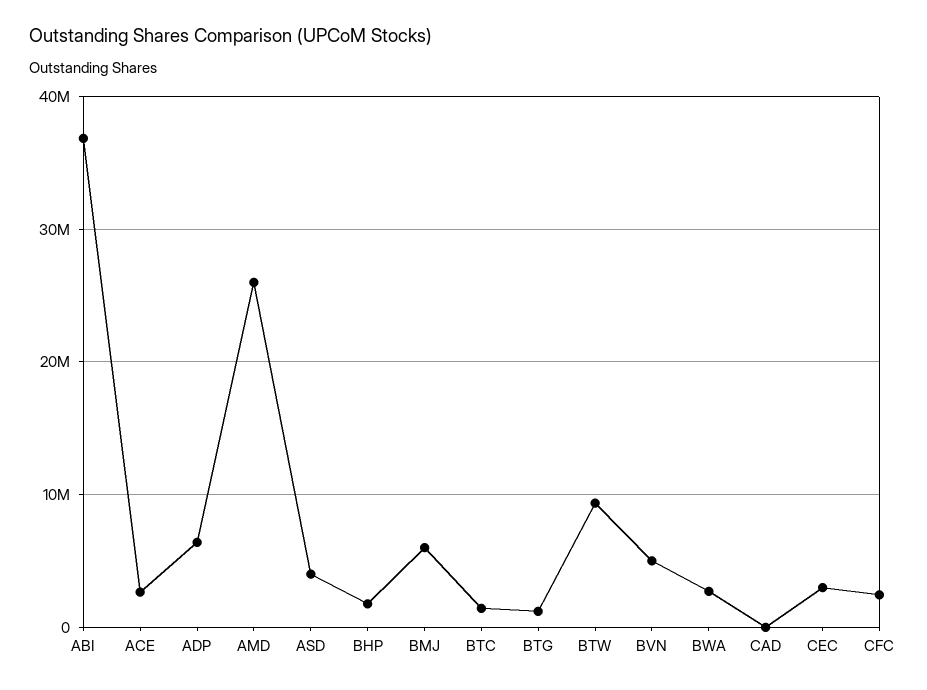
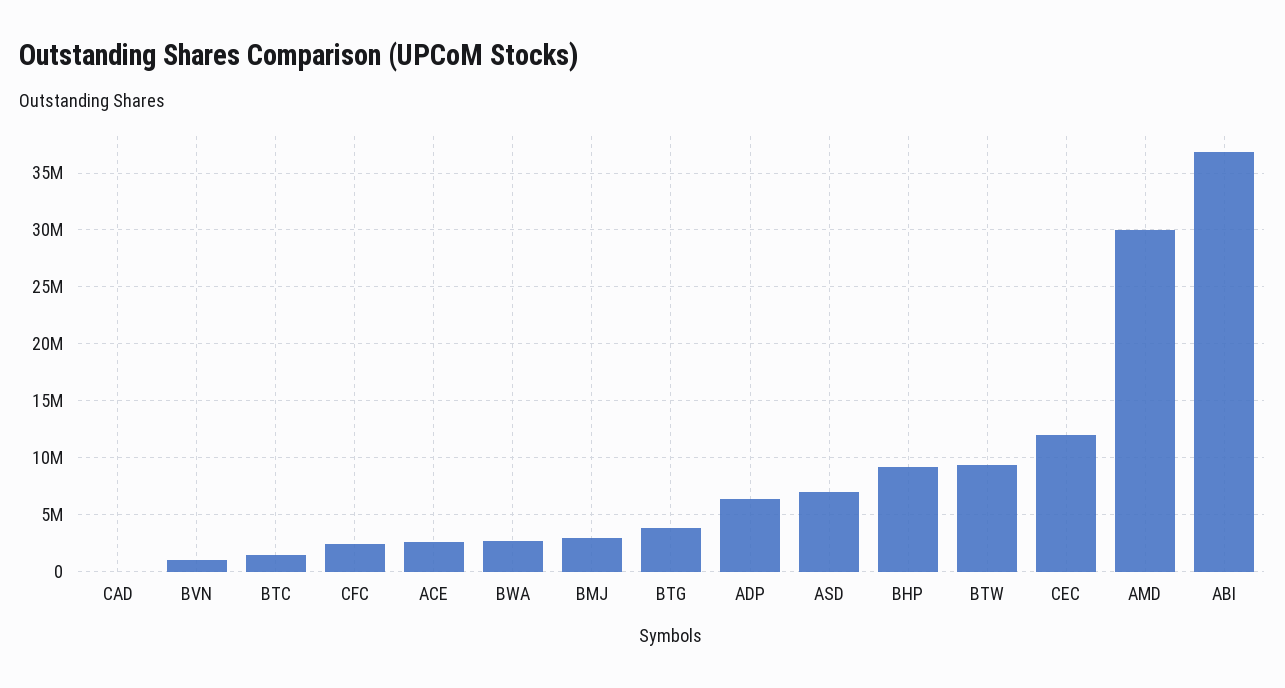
AMD: 26000000 -> 30000000
ASD: 4000000 -> 7000000
BHP: 2000000 -> 9000000
BMJ: 6000000 -> 3000000
BTG: 1000000 -> 4000000
BVN: 5000000 -> 1000000
CEC: 3000000 -> 12000000

